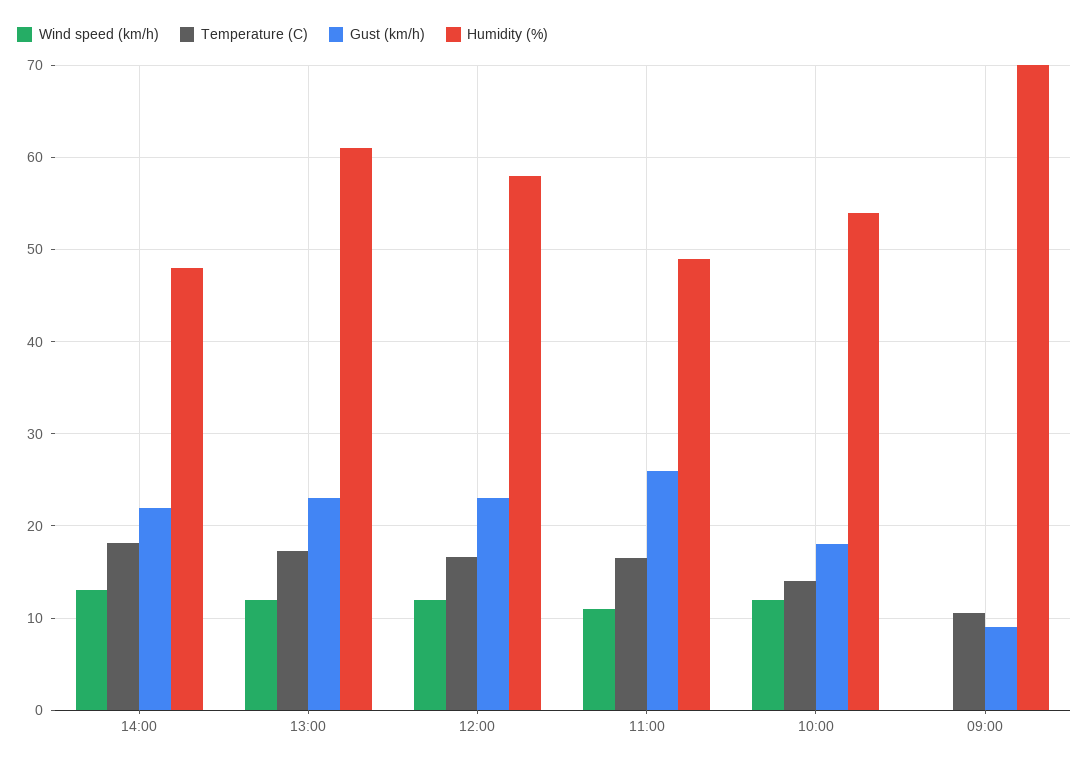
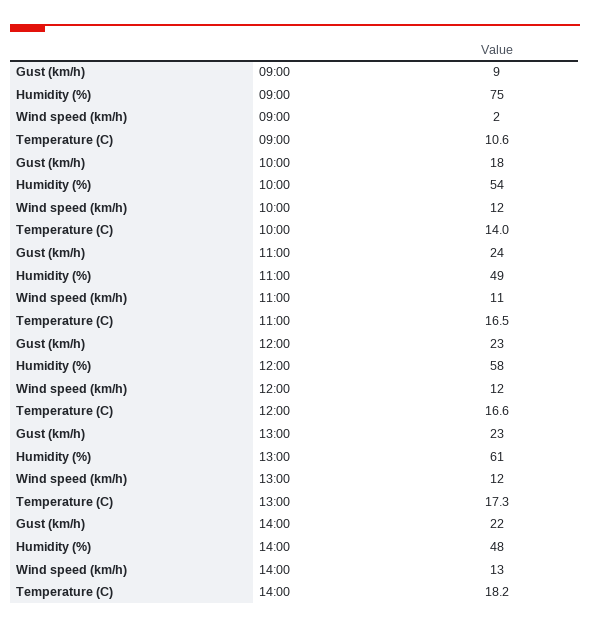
Gust (km/h), 11:00: 26 -> 24
Wind speed (km/h), 09:00: 0 -> 2
Humidity (%), 09:00: 70 -> 75

